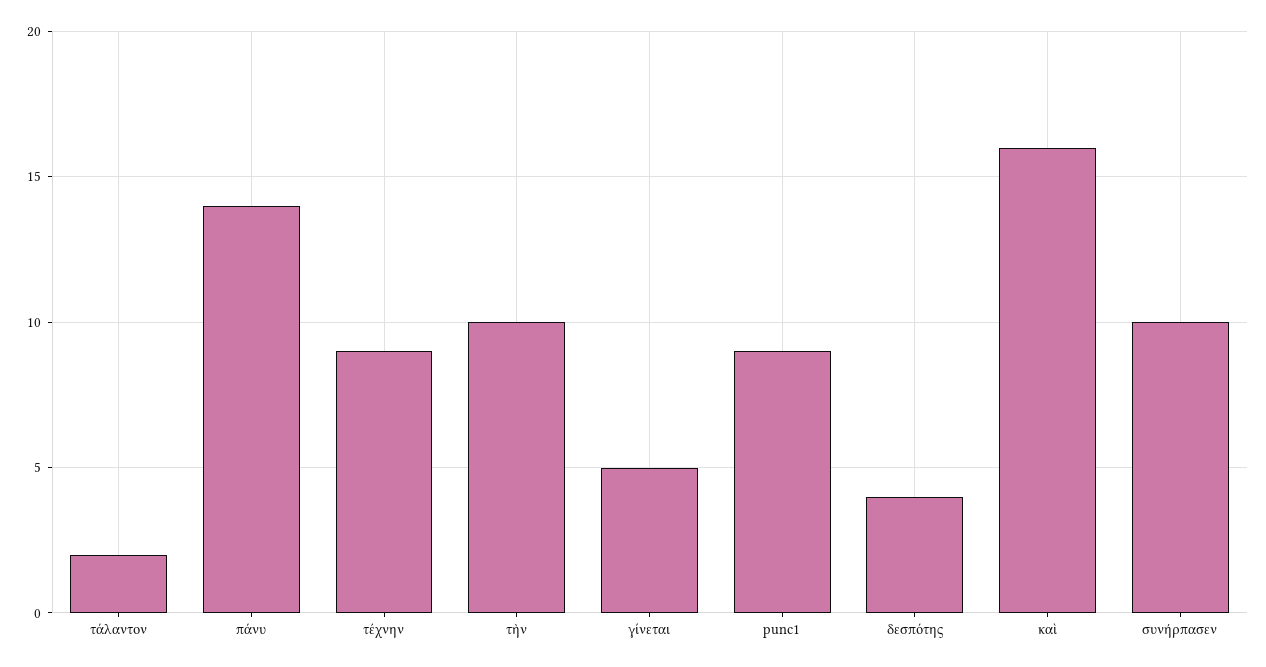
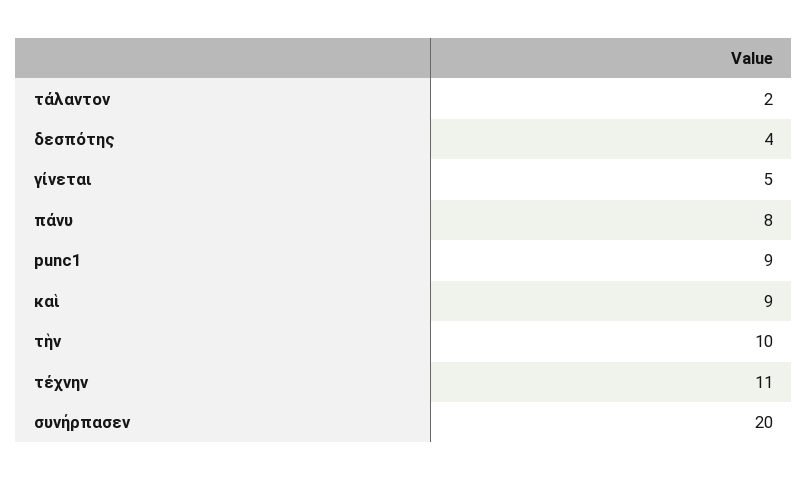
πάνυ: 14 -> 8
τέχνην: 9 -> 11
καὶ: 16 -> 9
συνήρπασεν: 10 -> 20

